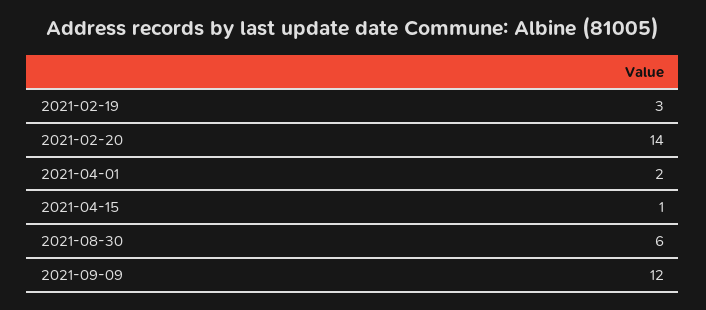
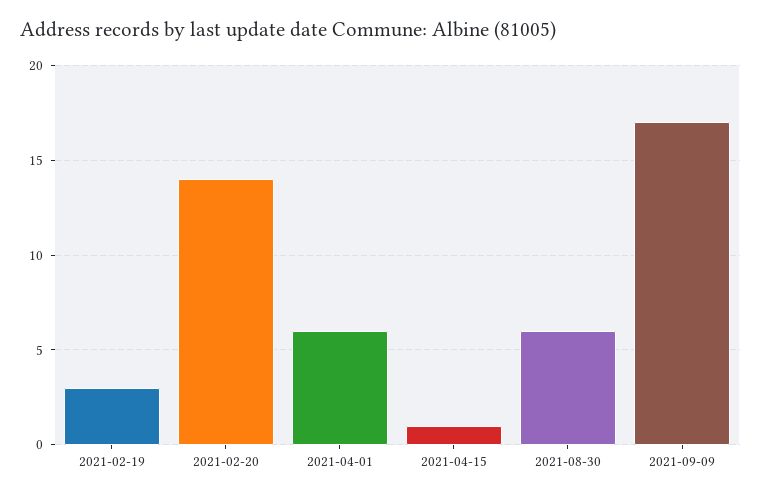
2021-04-01: 2 -> 6
2021-09-09: 12 -> 17

